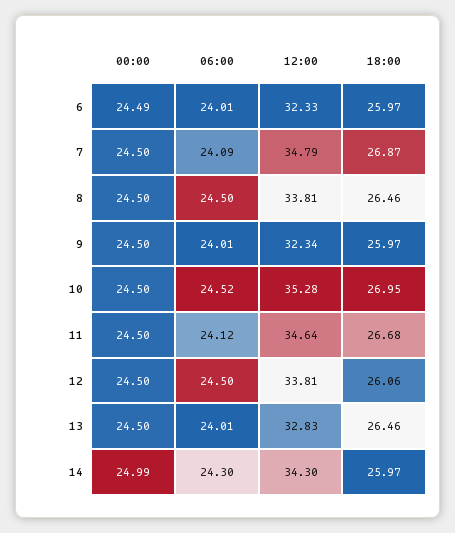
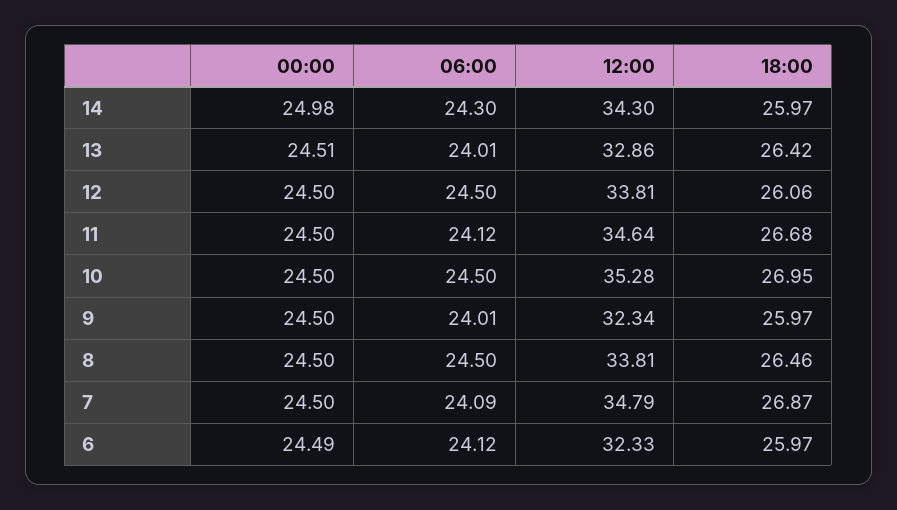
06:00, 6: 24.01 -> 24.12
06:00, 10: 24.52 -> 24.5
00:00, 13: 24.5 -> 24.51
12:00, 13: 32.83 -> 32.86
18:00, 13: 26.46 -> 26.42
00:00, 14: 24.99 -> 24.98

